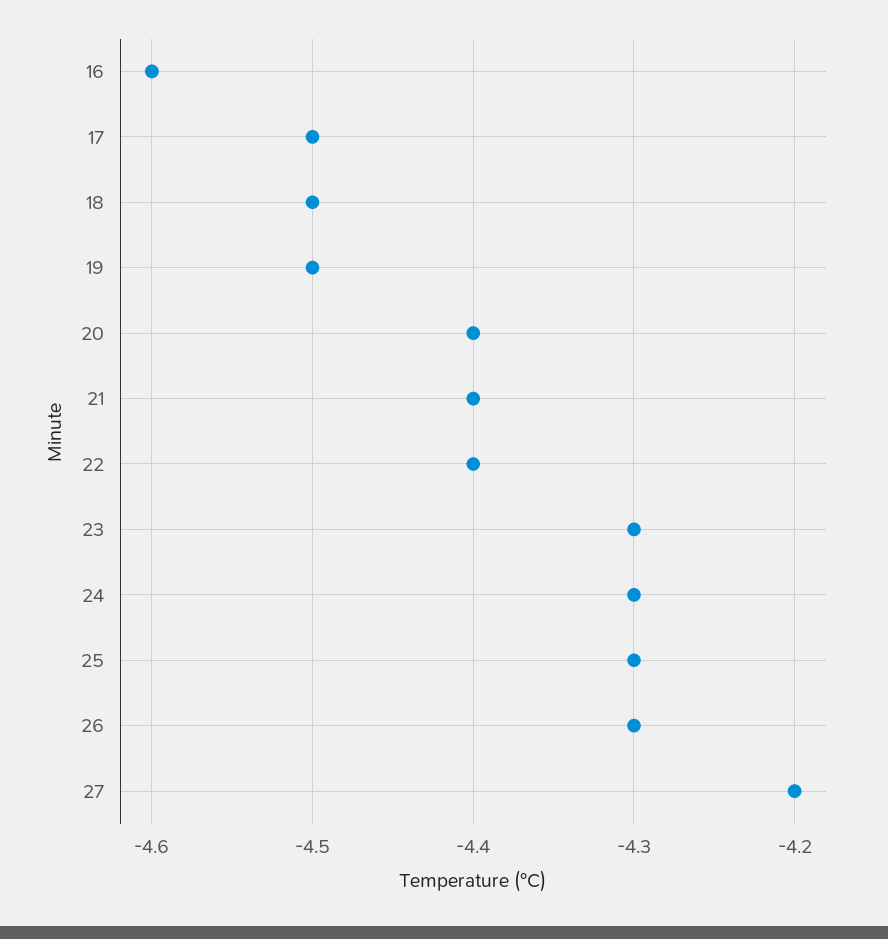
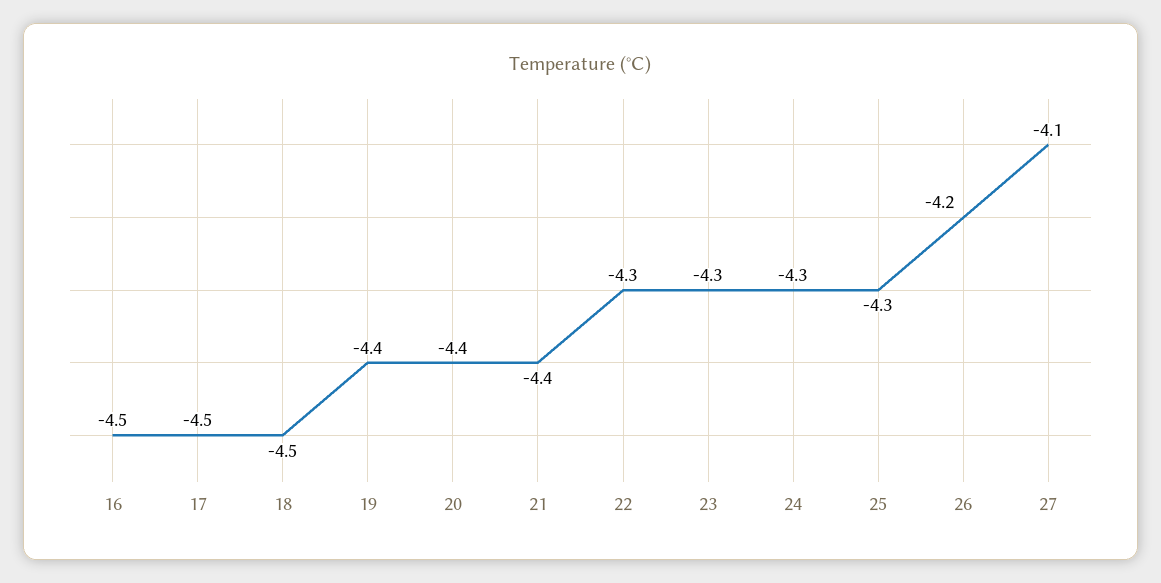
16: -4.6 -> -4.5
19: -4.5 -> -4.4
22: -4.4 -> -4.3
26: -4.3 -> -4.2
27: -4.2 -> -4.1

